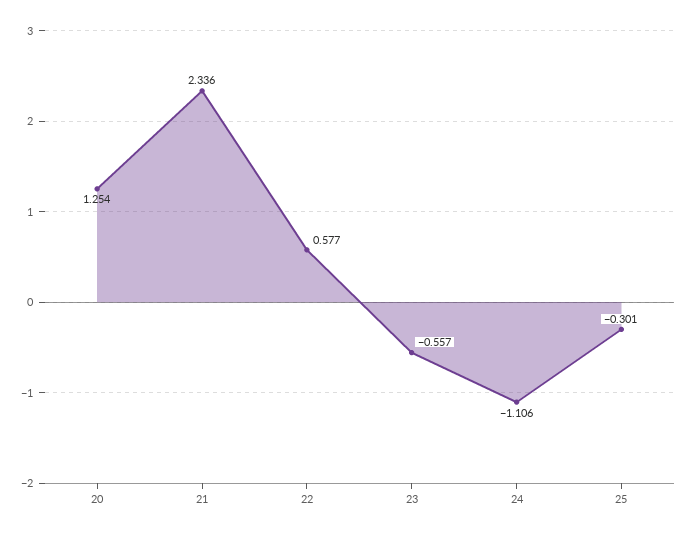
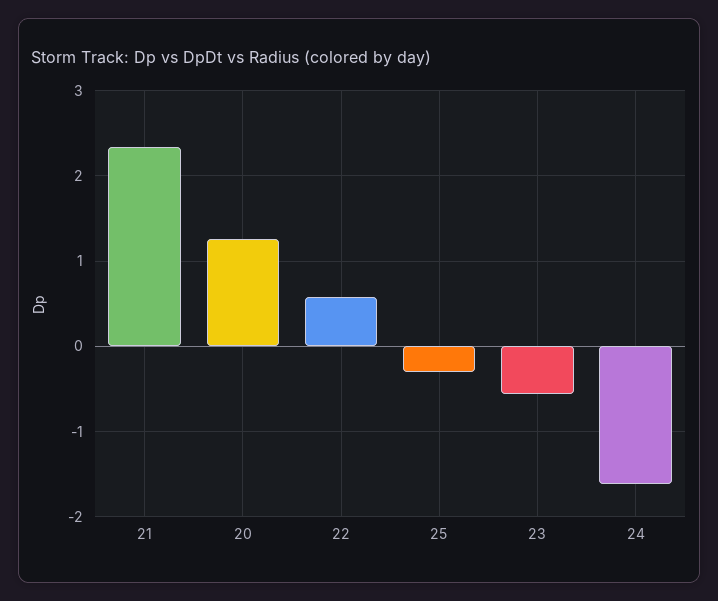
24: -1.106 -> -1.6

